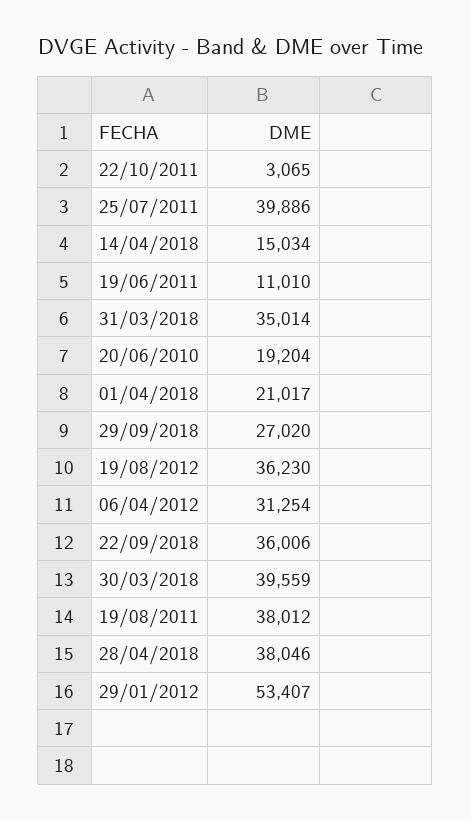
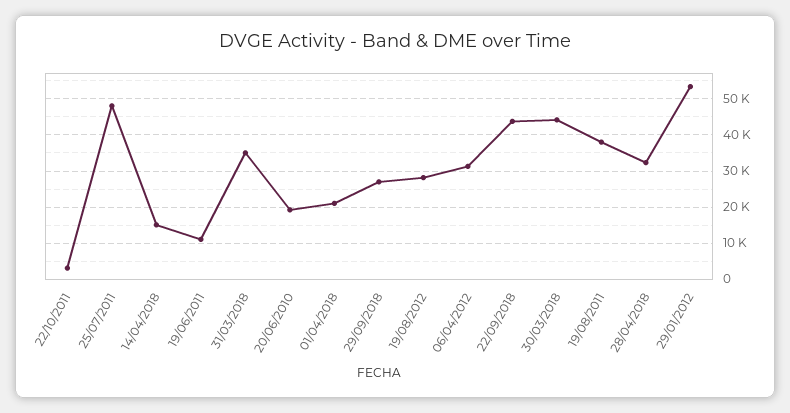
25/07/2011: 39886 -> 48000
19/08/2012: 36230 -> 28000
22/09/2018: 36006 -> 44000
30/03/2018: 39559 -> 44000
28/04/2018: 38046 -> 32000

